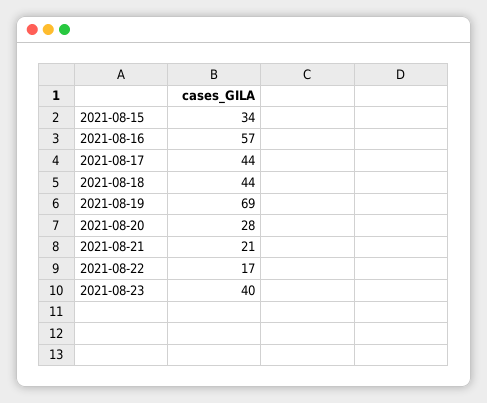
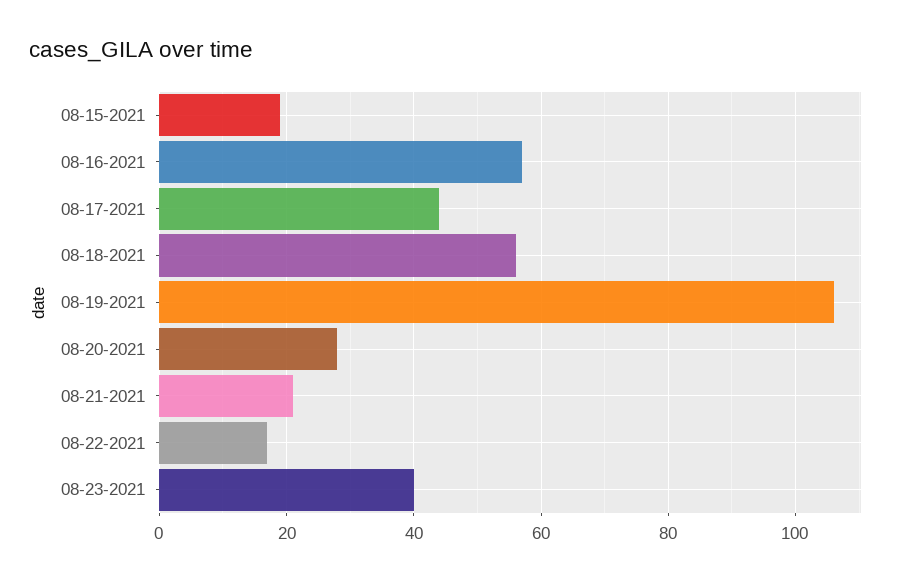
2021-08-15: 34 -> 20
2021-08-18: 44 -> 55
2021-08-19: 69 -> 105

